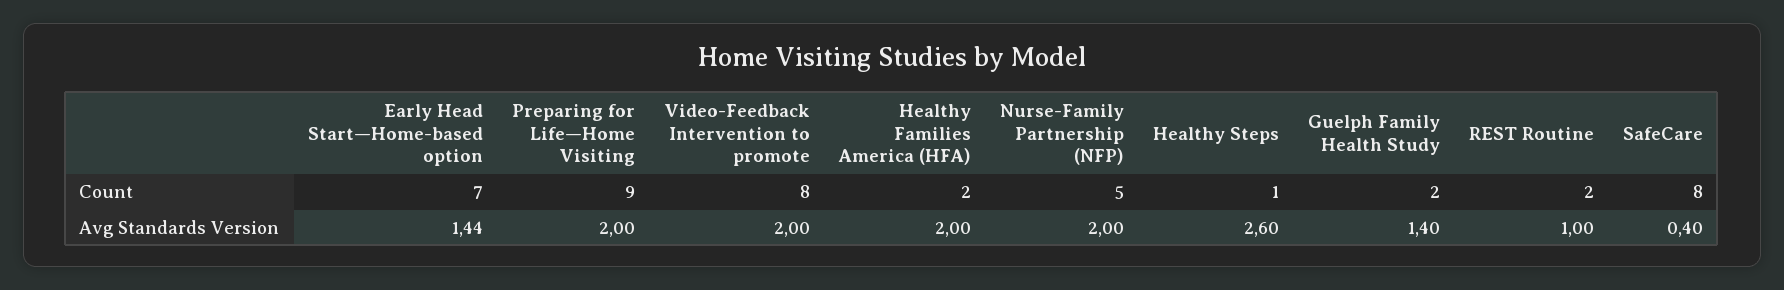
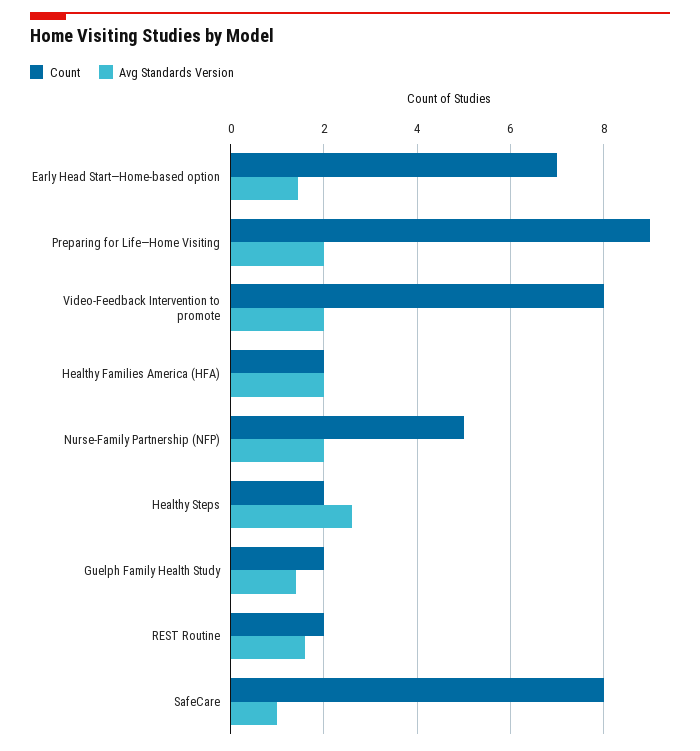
Count, Healthy Steps: 1 -> 2
Avg Standards Version, REST Routine: 1 -> 1.6
Avg Standards Version, SafeCare: 0.4 -> 1

